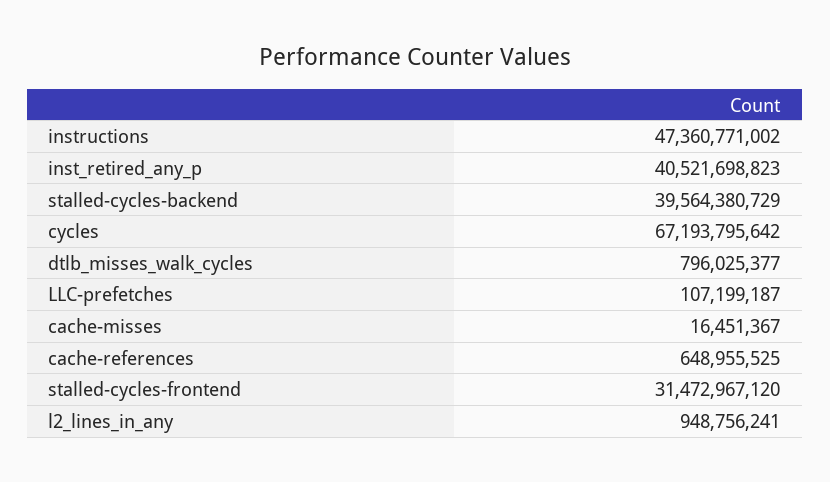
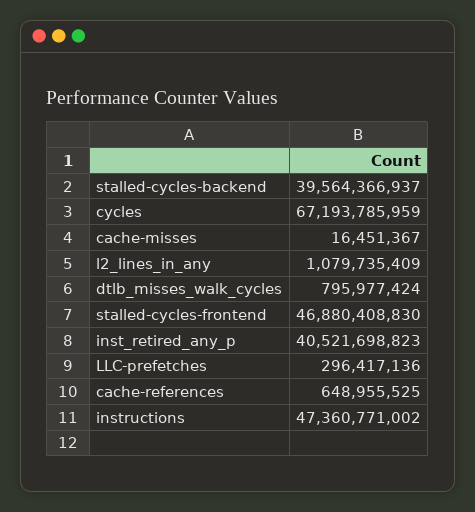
stalled-cycles-backend: 39564380729 -> 39564366937
cycles: 67193795642 -> 67193785959
dtlb_misses_walk_cycles: 796025377 -> 795977424
LLC-prefetches: 107199187 -> 296417136
stalled-cycles-frontend: 31472967120 -> 46880408830
l2_lines_in_any: 948756241 -> 1079735409

